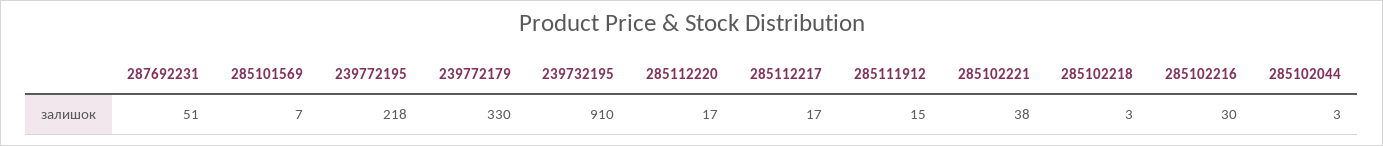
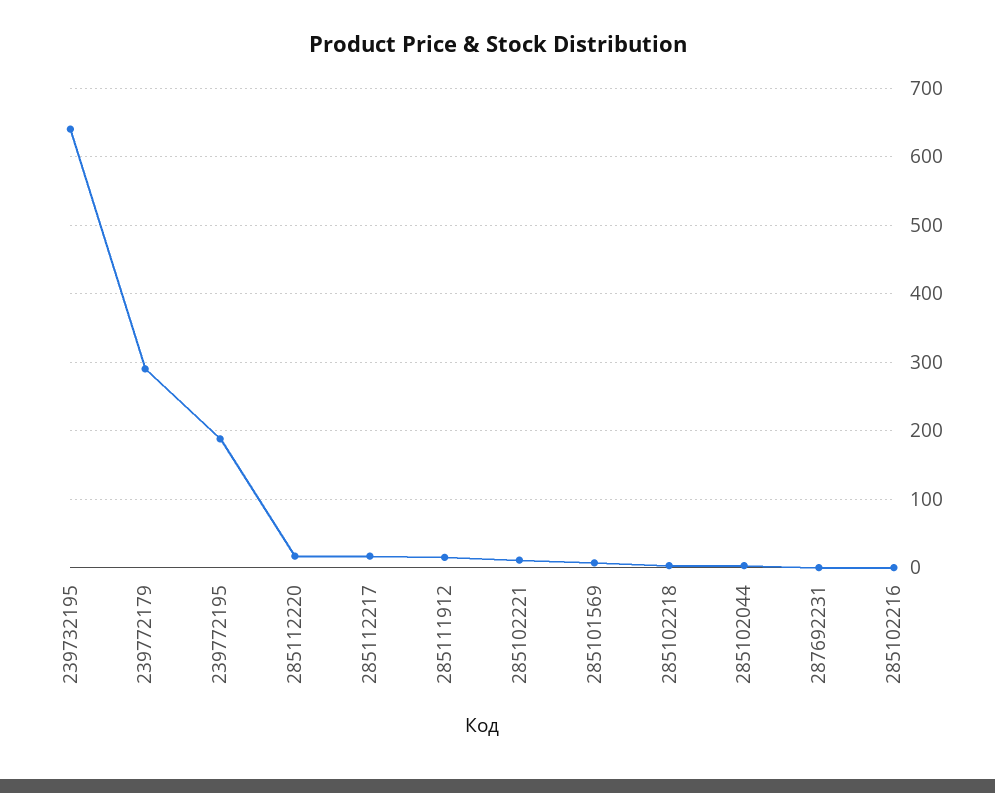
287692231: 51 -> 0
239772195: 218 -> 190
239772179: 330 -> 290
239732195: 910 -> 640
285102221: 38 -> 10
285102216: 30 -> 0

